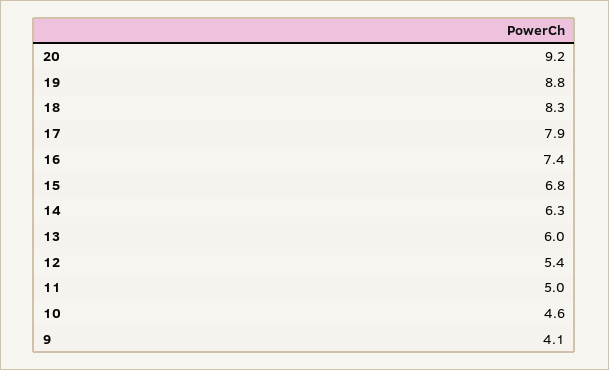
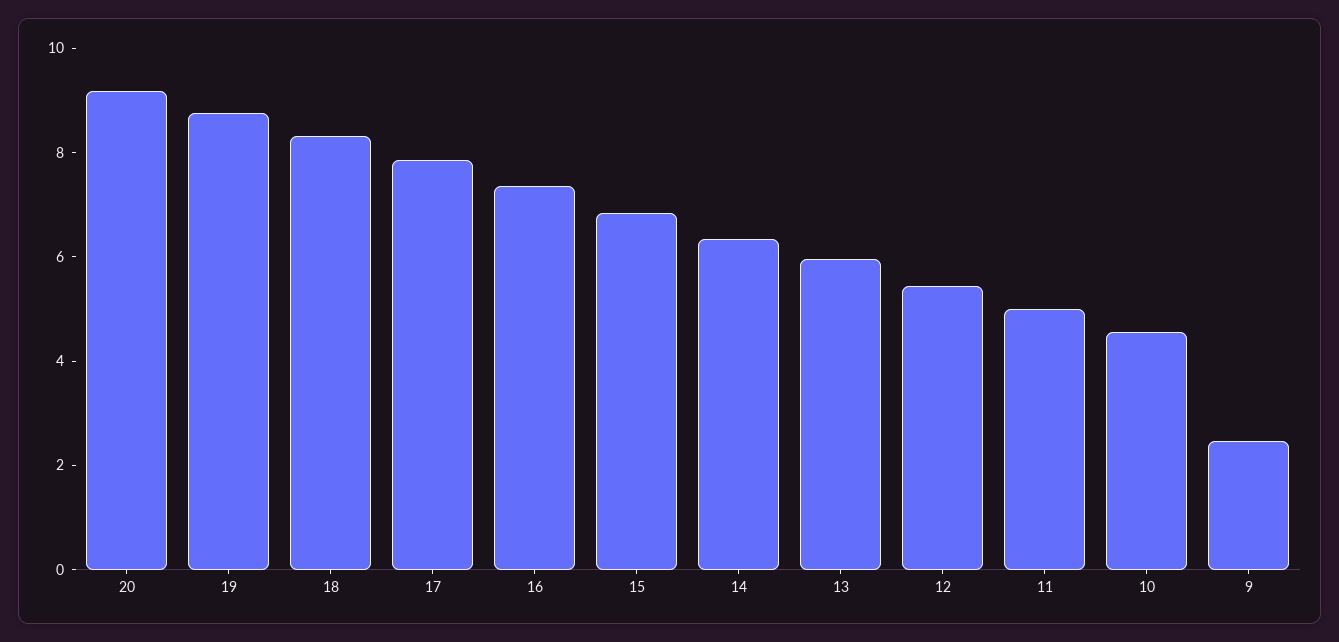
9: 4.1 -> 2.5

